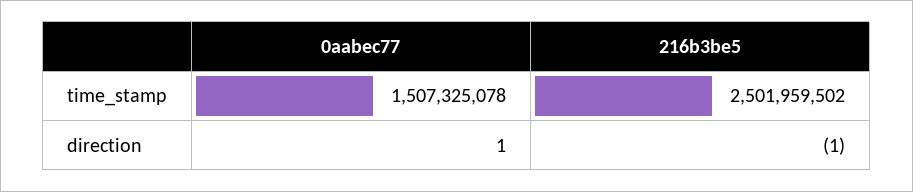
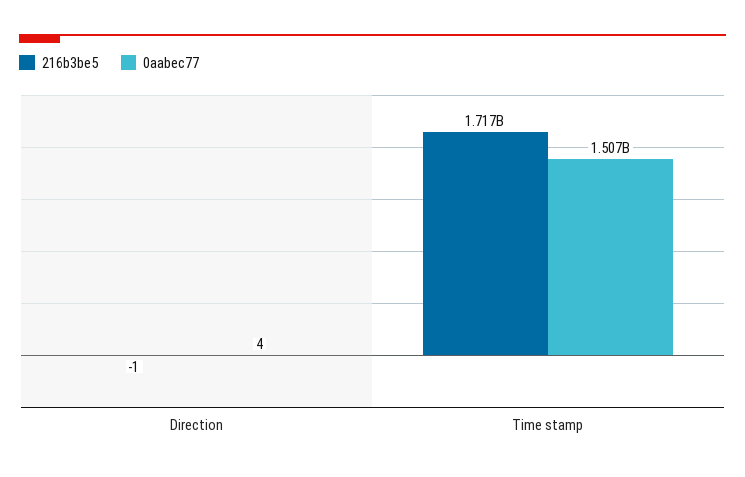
216b3be5, time_stamp: 2501959502 -> 1717000000
0aabec77, direction: 1 -> 4

